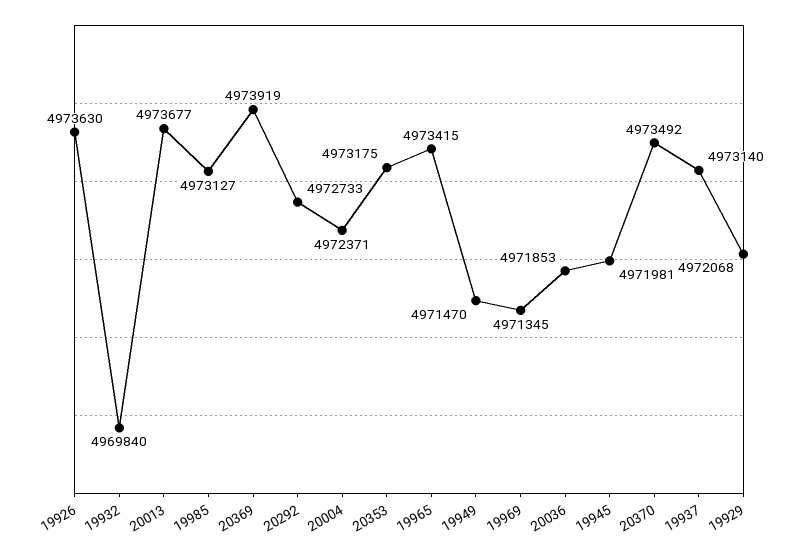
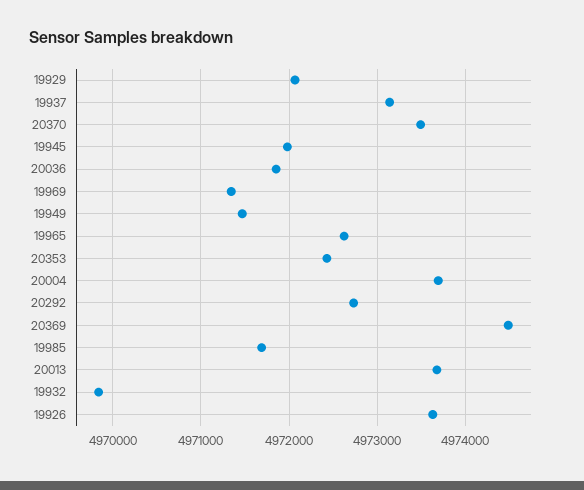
19985: 4973127 -> 4971700
20369: 4973919 -> 4974500
20004: 4972371 -> 4973700
20353: 4973175 -> 4972400
19965: 4973415 -> 4972600

